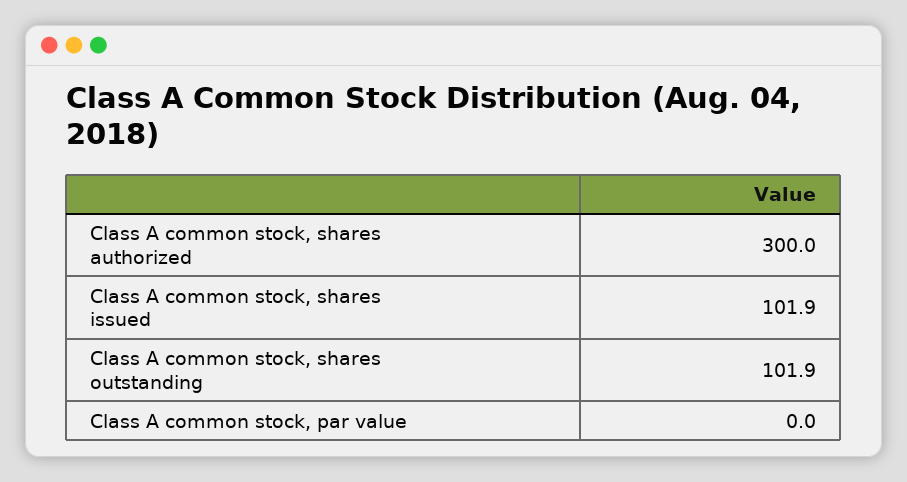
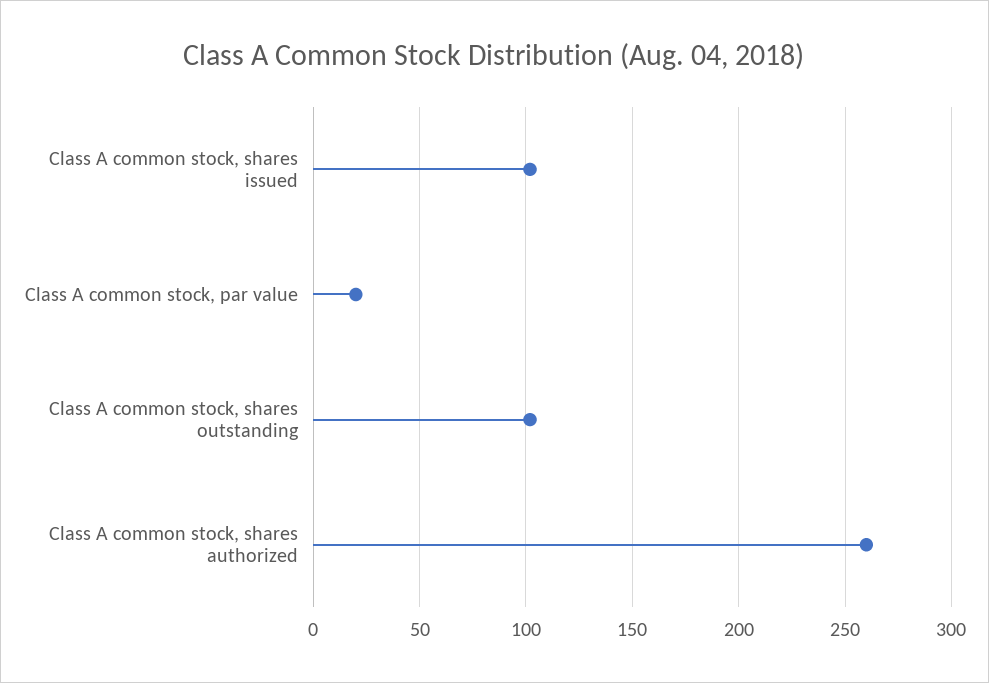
Class A common stock, shares authorized: 300 -> 260
Class A common stock, par value: 0 -> 20

